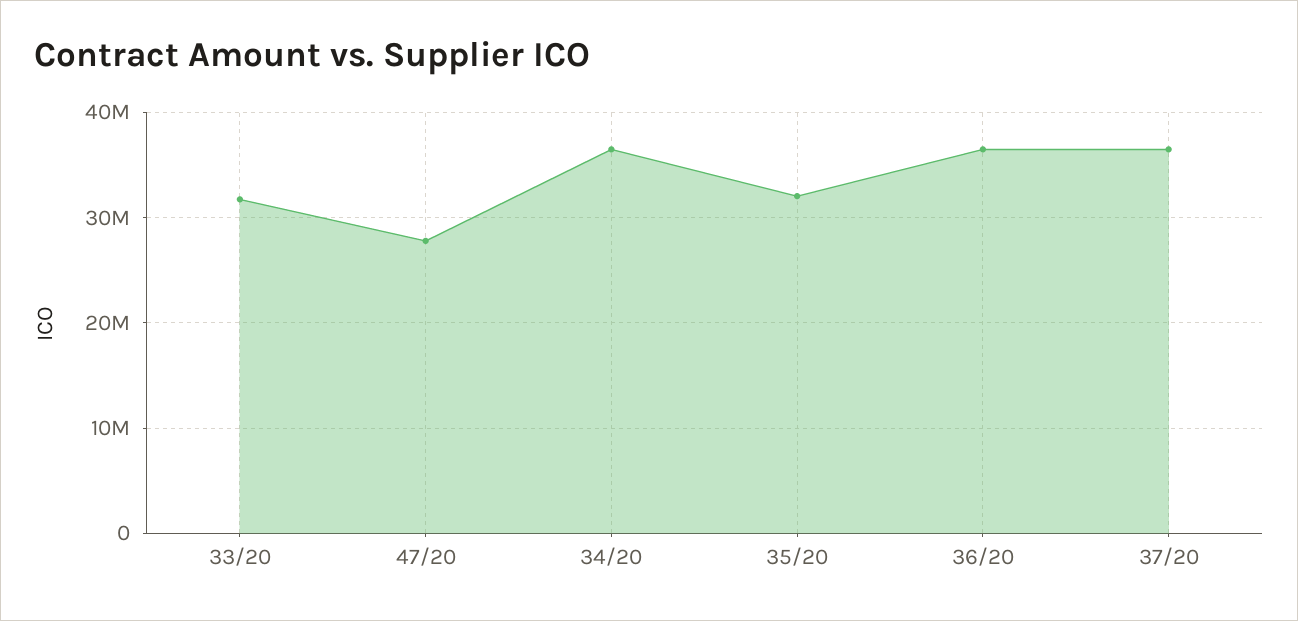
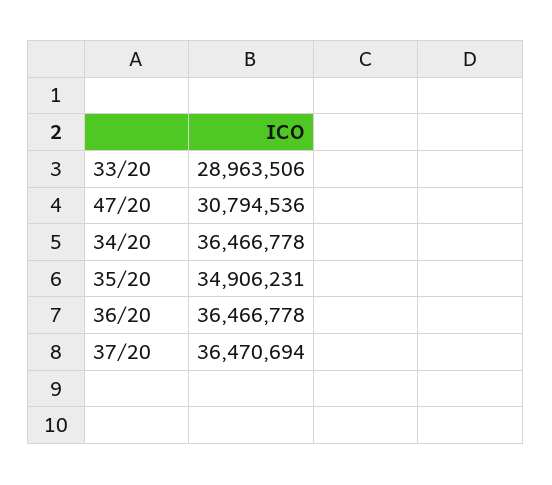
33/20: 32000000 -> 28963506
47/20: 28000000 -> 30794536
35/20: 32000000 -> 34906231

